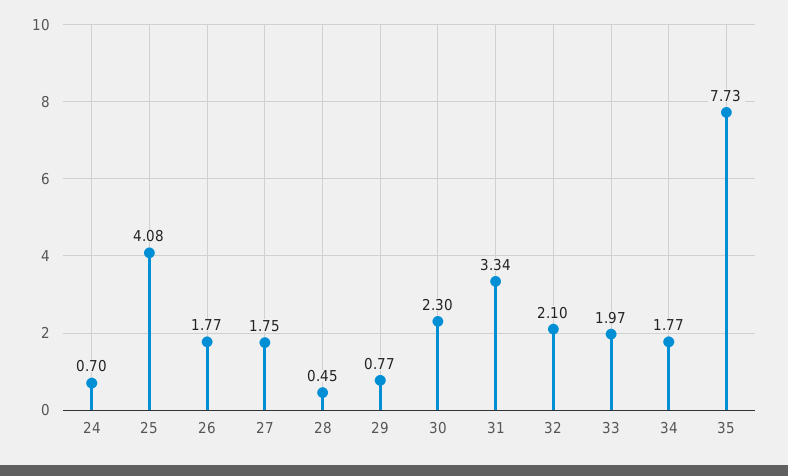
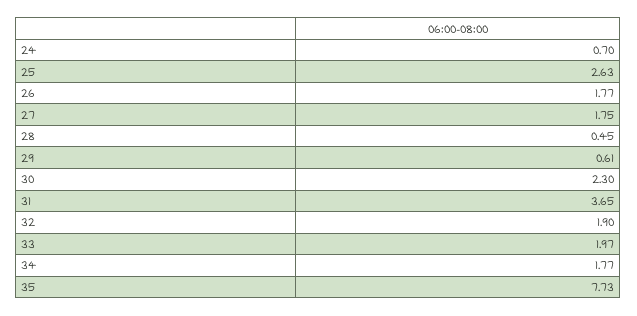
25: 4.08 -> 2.63
29: 0.77 -> 0.61
31: 3.34 -> 3.65
32: 2.1 -> 1.9

